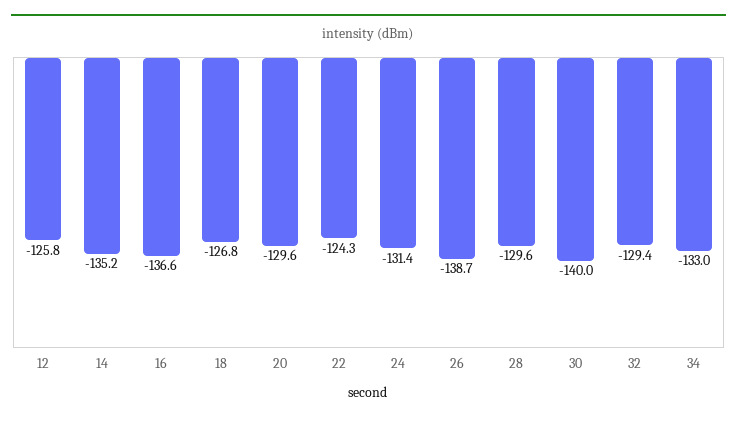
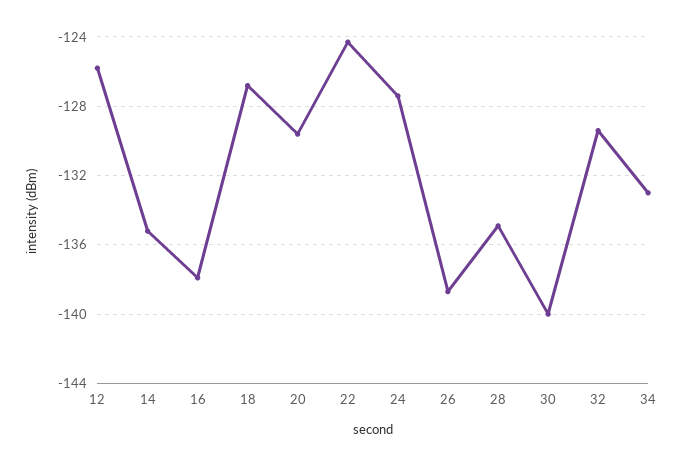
16: -136.6 -> -138
24: -131.4 -> -127.5
28: -129.6 -> -135

